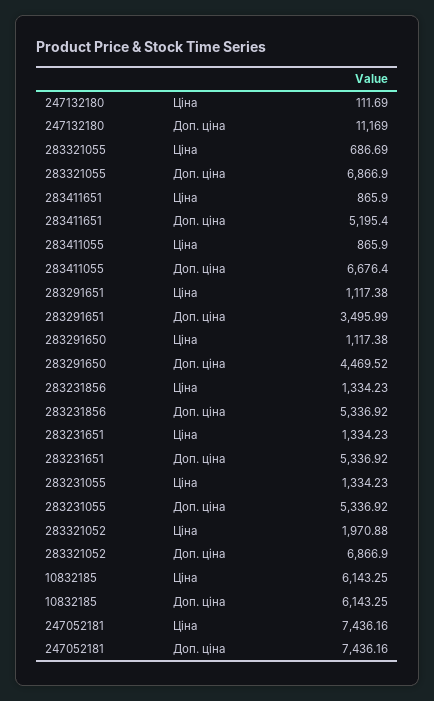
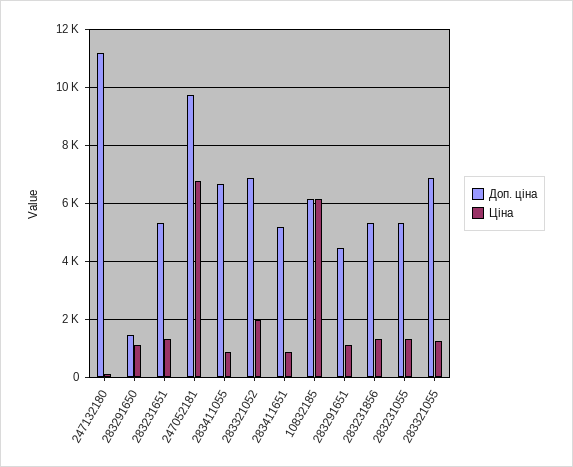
Ціна, 283321055: 686.69 -> 1250
Доп. ціна, 283291651: 3495.99 -> 4500
Доп. ціна, 283291650: 4469.52 -> 1500
Ціна, 247052181: 7436.16 -> 6750
Доп. ціна, 247052181: 7436.16 -> 9750

